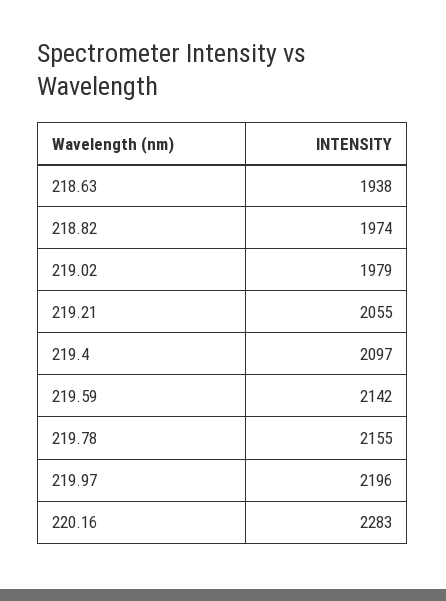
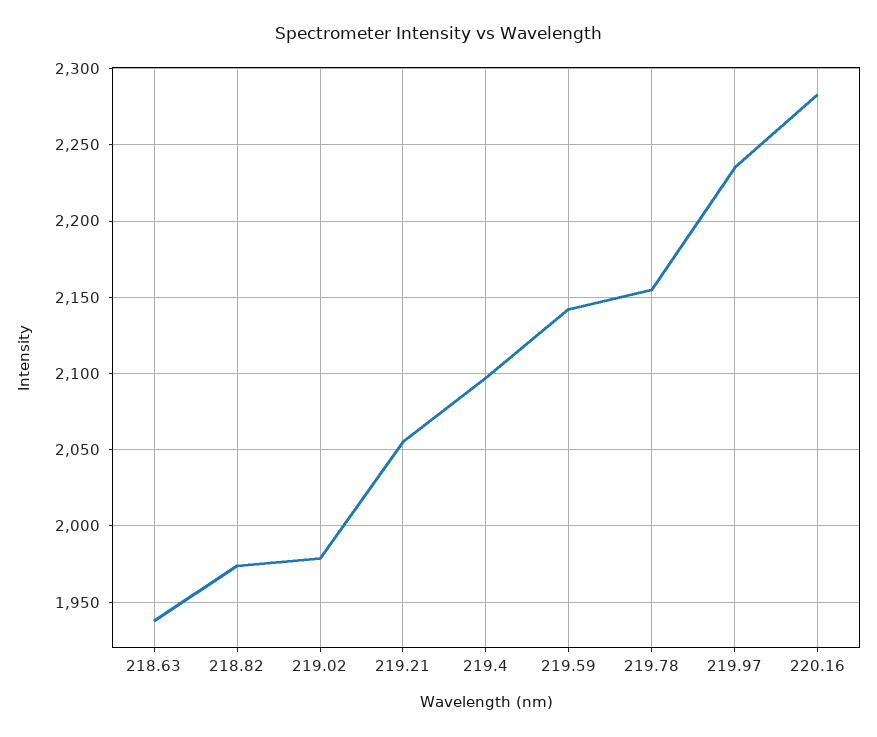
219.97: 2196 -> 2235

